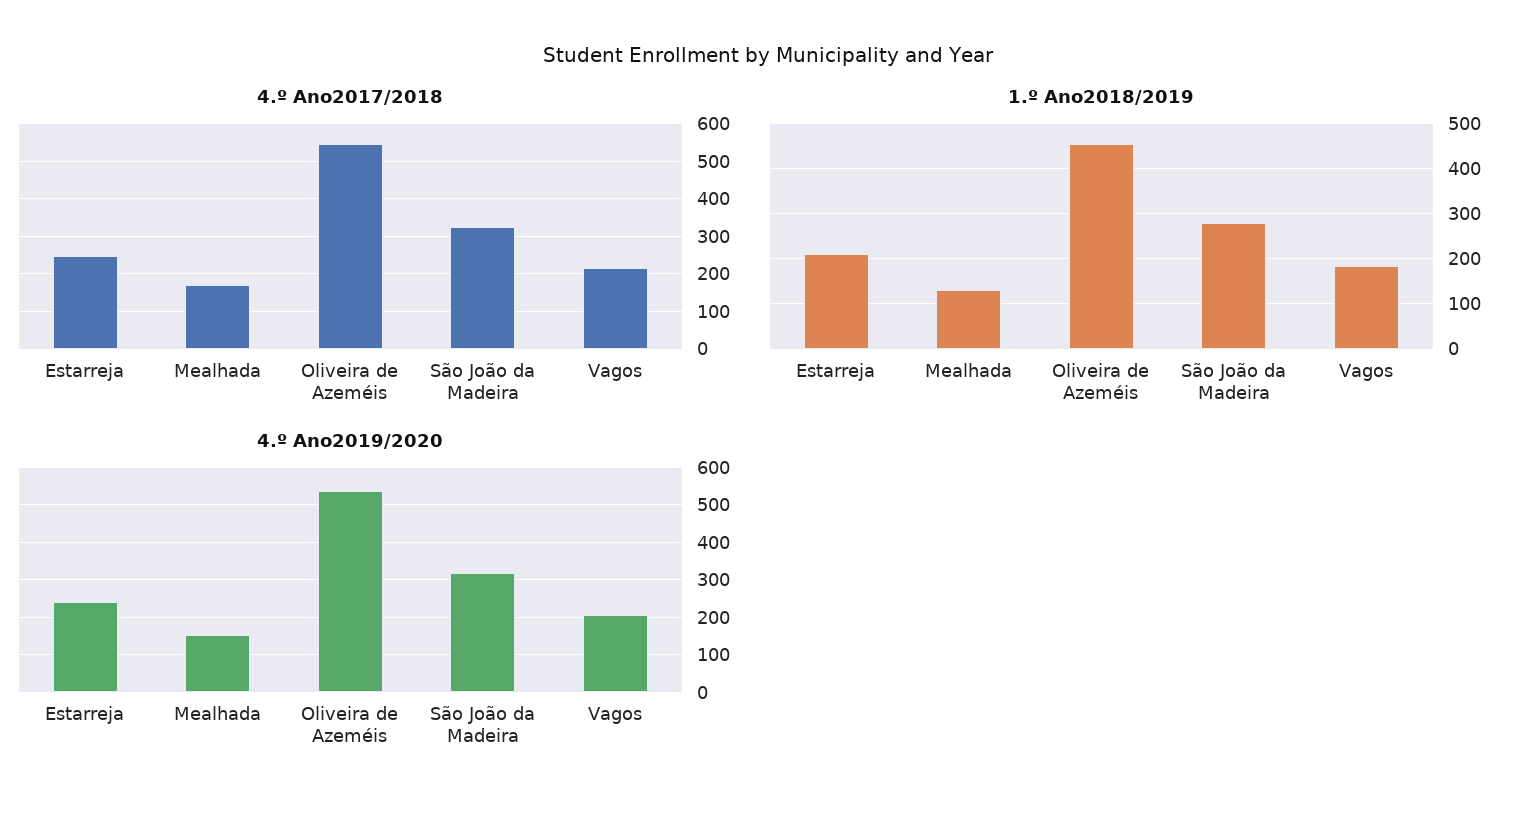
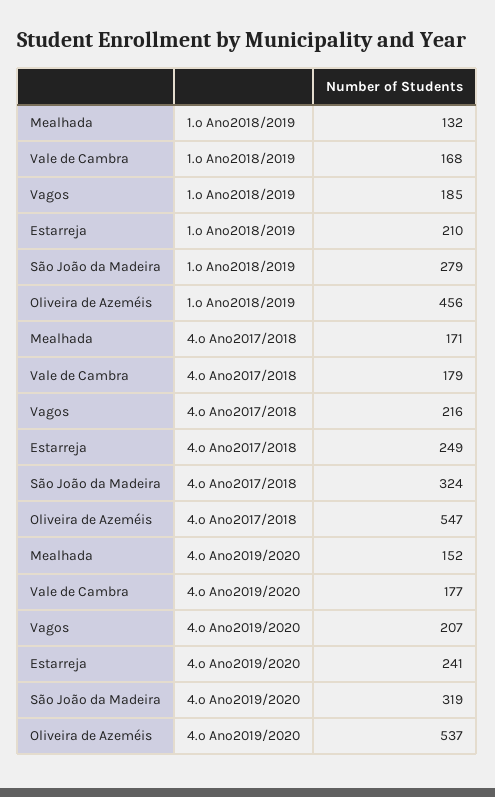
1.º Ano2018/2019, Vale de Cambra: none -> 168
4.º Ano2017/2018, Vale de Cambra: none -> 179
4.º Ano2019/2020, Vale de Cambra: none -> 177

